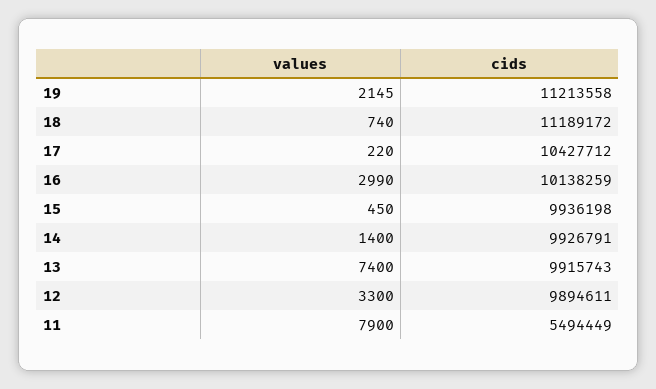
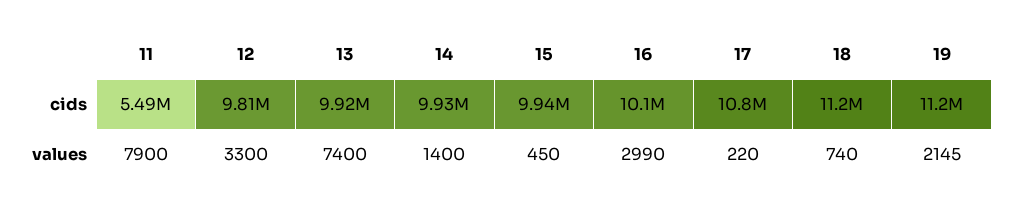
cids, 17: 10427712 -> 10800000
cids, 12: 9894611 -> 9810000

